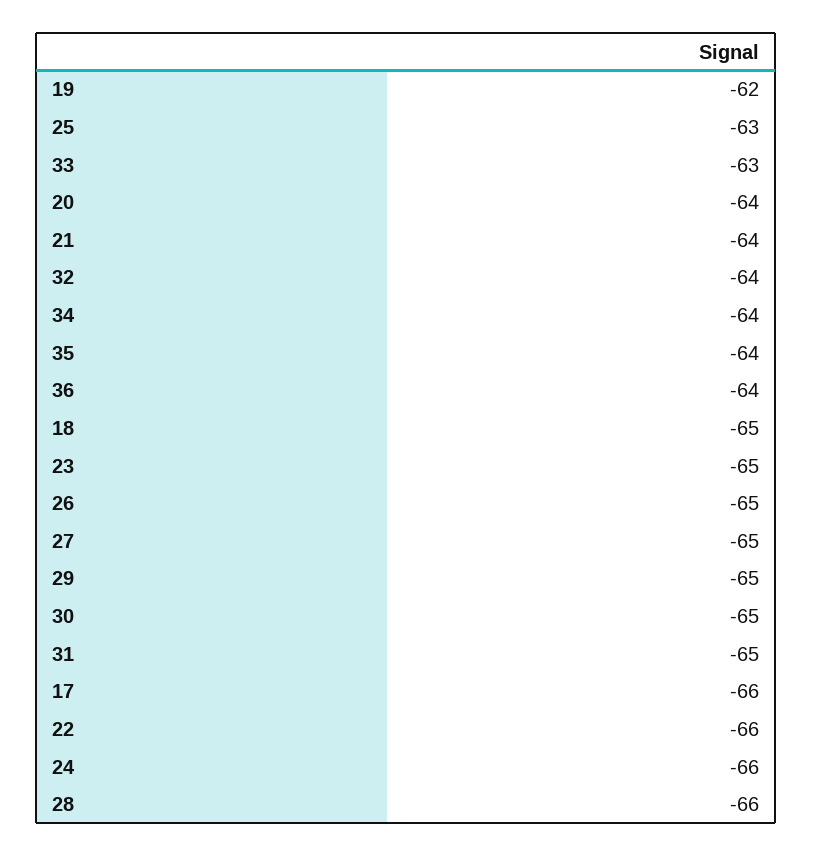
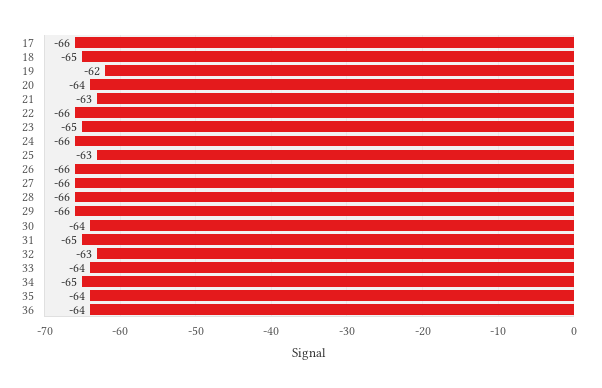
33: -63 -> -64
21: -64 -> -63
32: -64 -> -63
34: -64 -> -65
26: -65 -> -66
27: -65 -> -66
29: -65 -> -66
30: -65 -> -64

